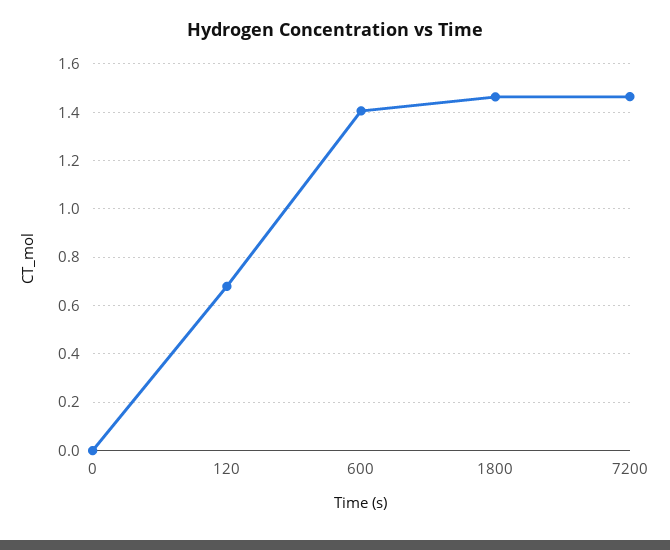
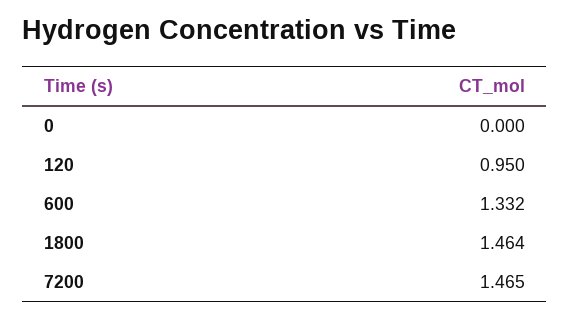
120: 0.675 -> 0.95
600: 1.4 -> 1.332

